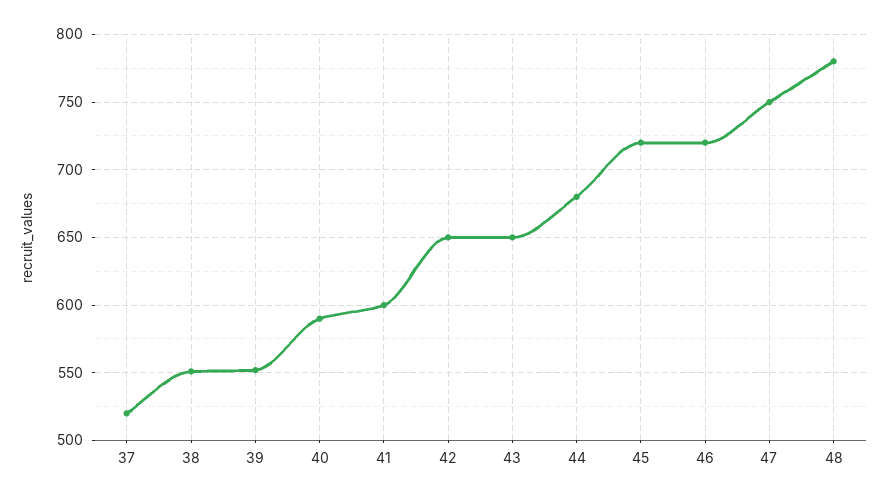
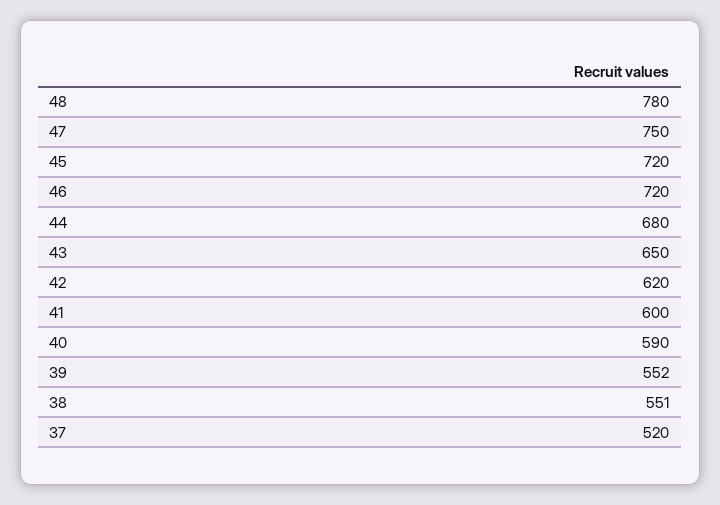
42: 650 -> 620

